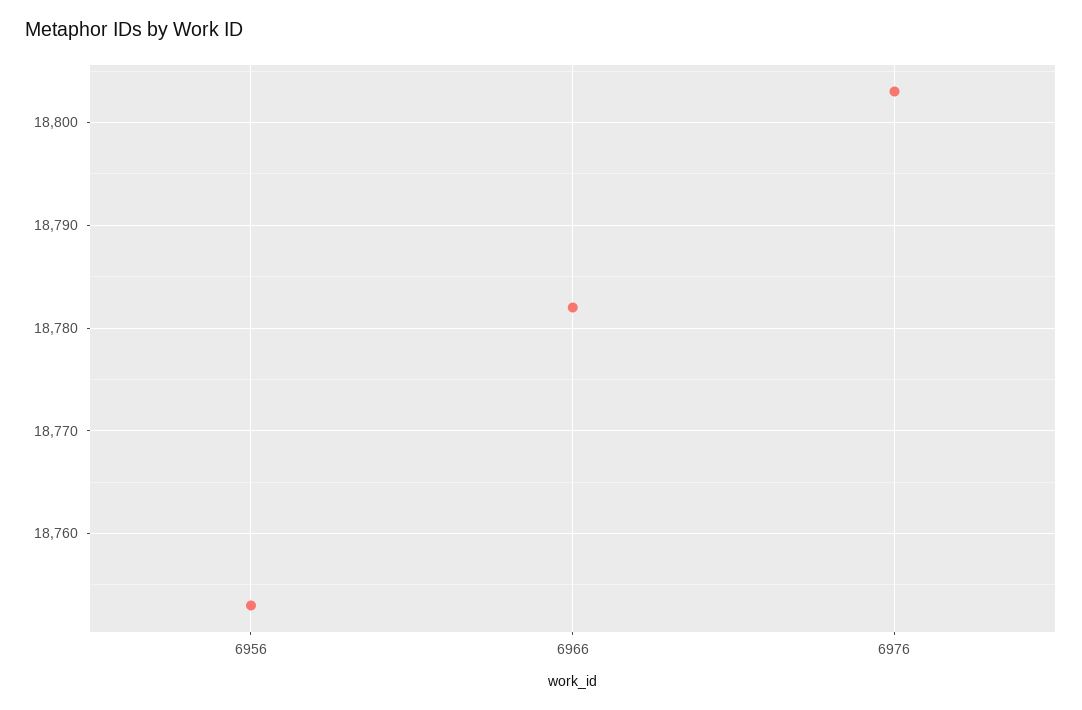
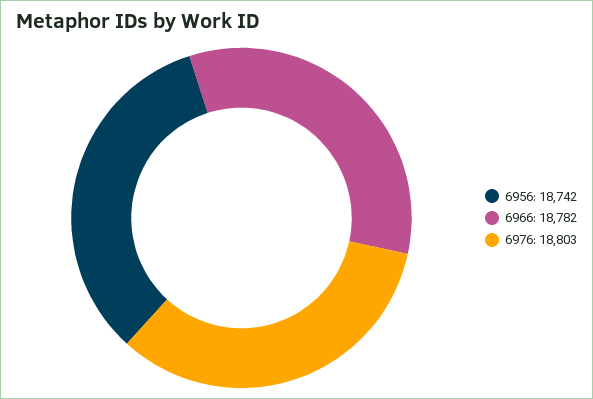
6956: 18753 -> 18742

